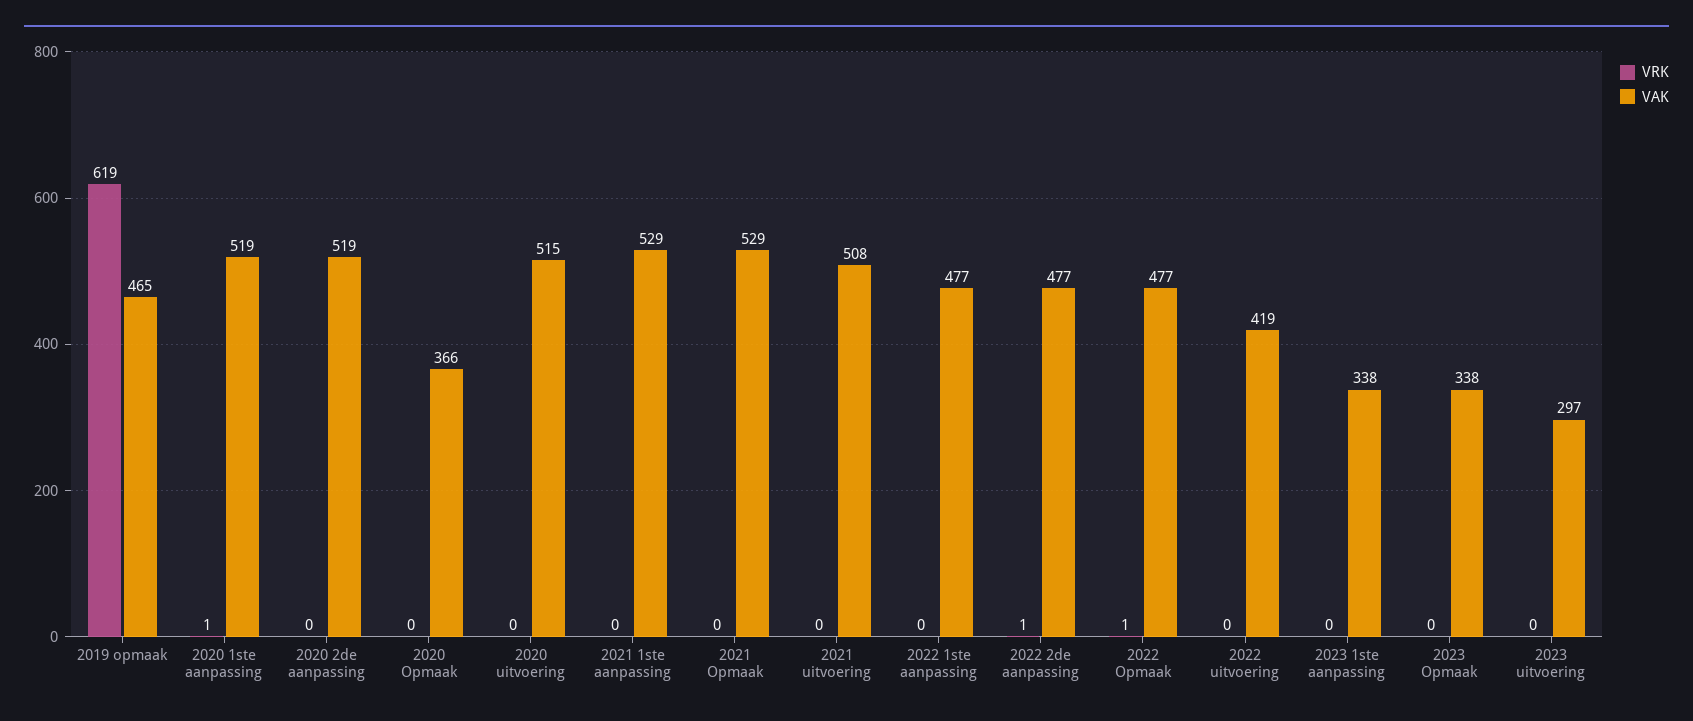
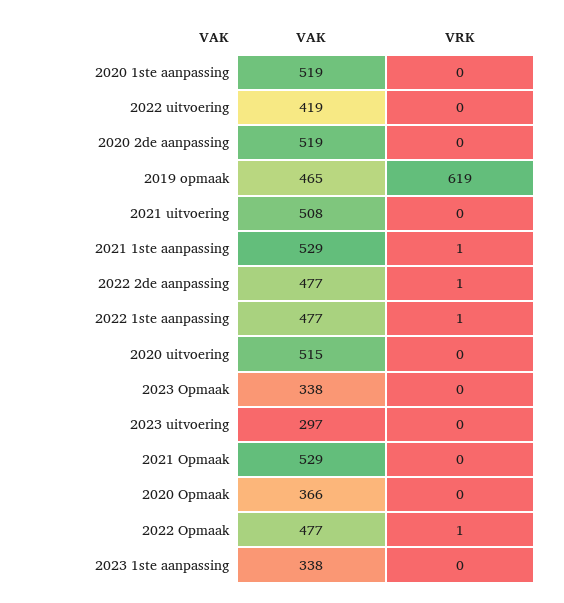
VRK, 2020 1ste aanpassing: 1 -> 0
VRK, 2021 1ste aanpassing: 0 -> 1
VRK, 2022 1ste aanpassing: 0 -> 1

